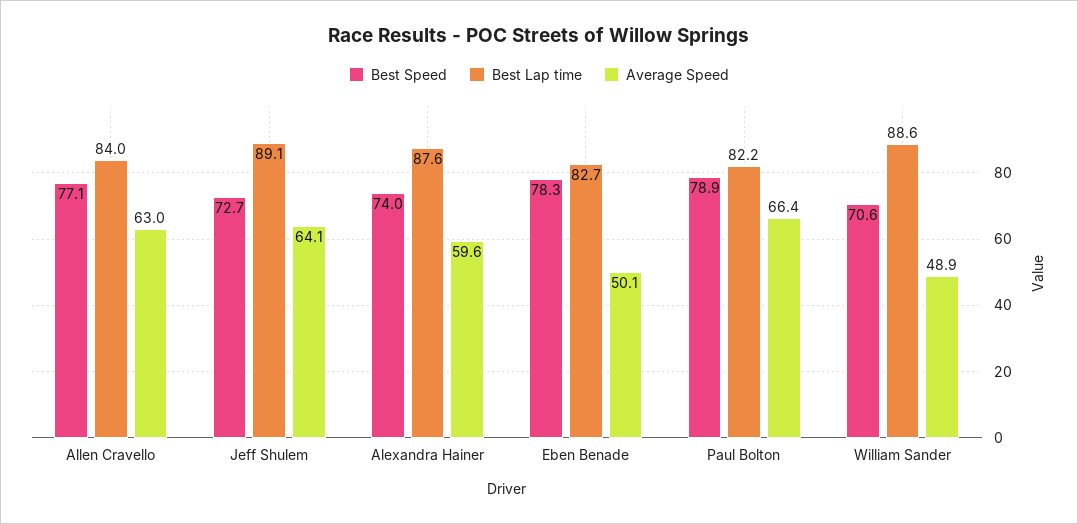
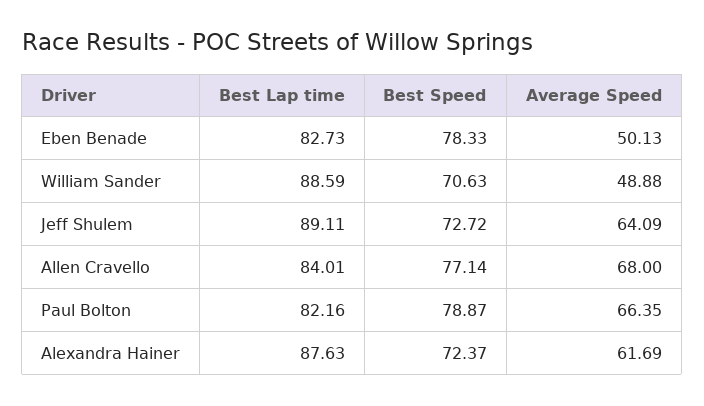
Average Speed, Allen Cravello: 63 -> 68
Best Speed, Alexandra Hainer: 74 -> 72.37
Average Speed, Alexandra Hainer: 59.6 -> 61.69

